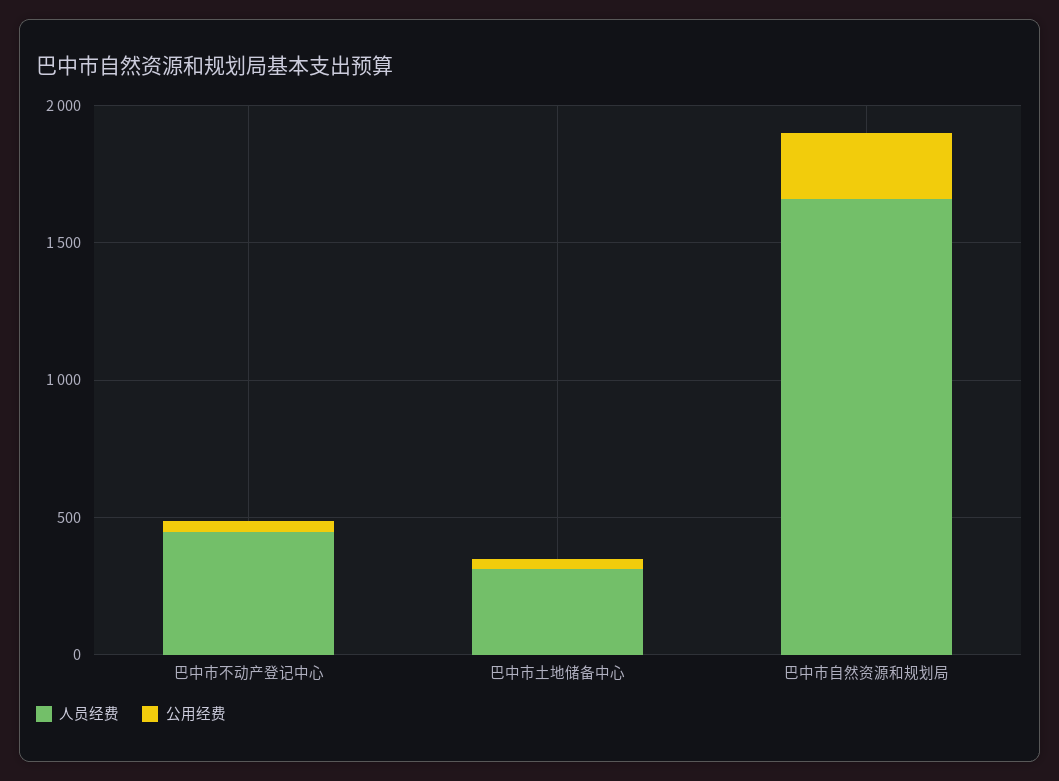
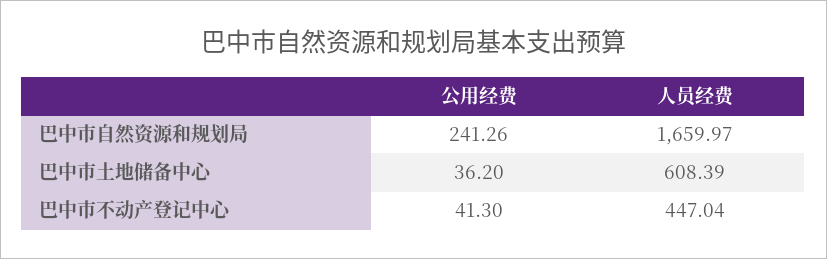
人员经费, 巴中市土地储备中心: 300 -> 608.39

